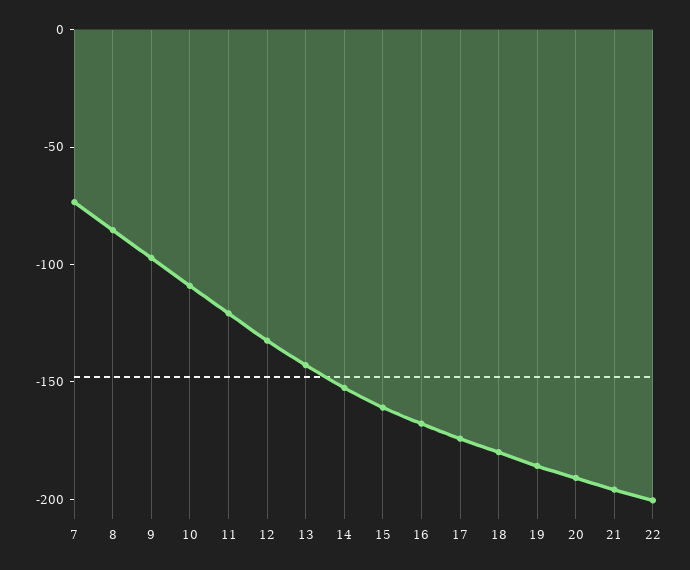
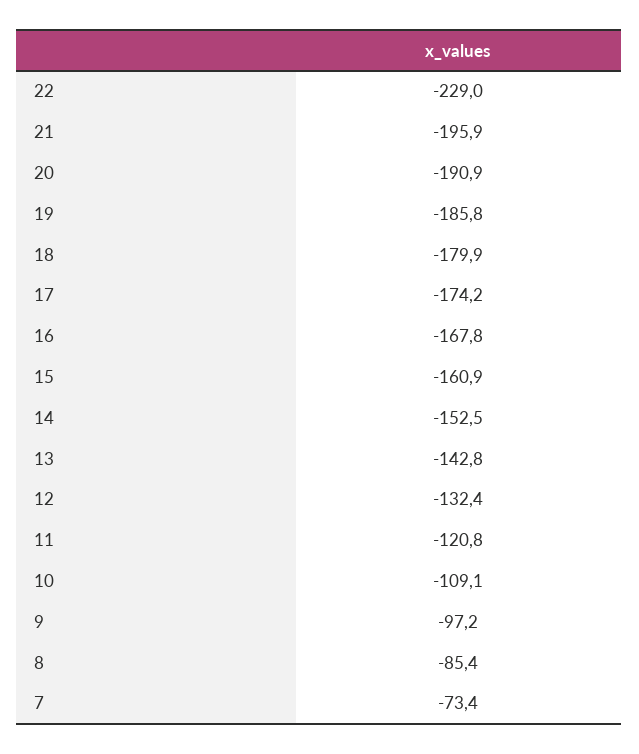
22: -200 -> -229

